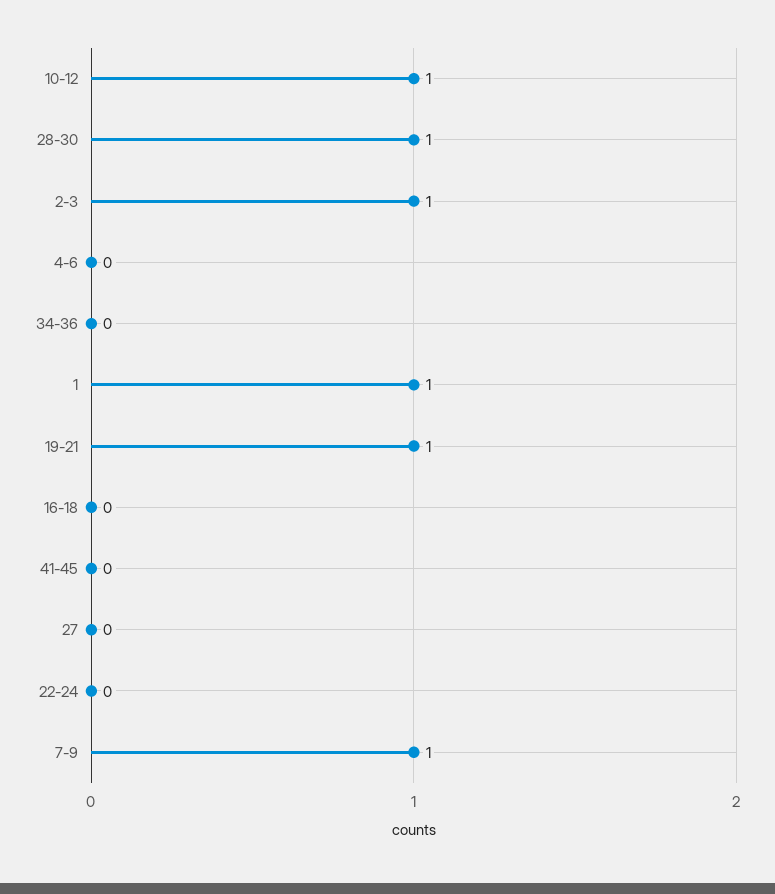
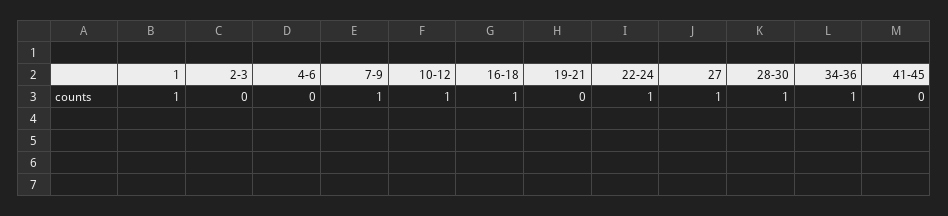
2-3: 1 -> 0
34-36: 0 -> 1
19-21: 1 -> 0
16-18: 0 -> 1
27: 0 -> 1
22-24: 0 -> 1

